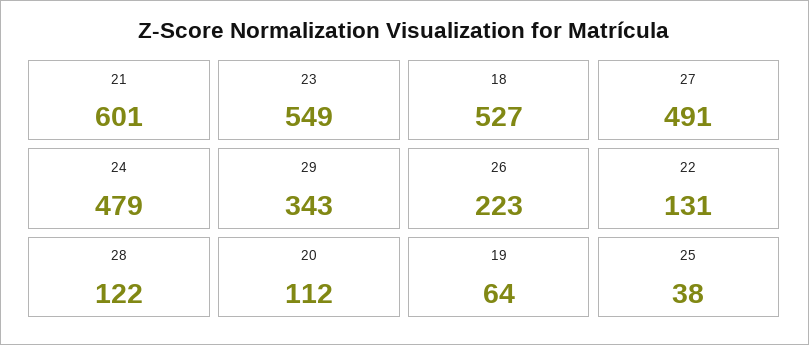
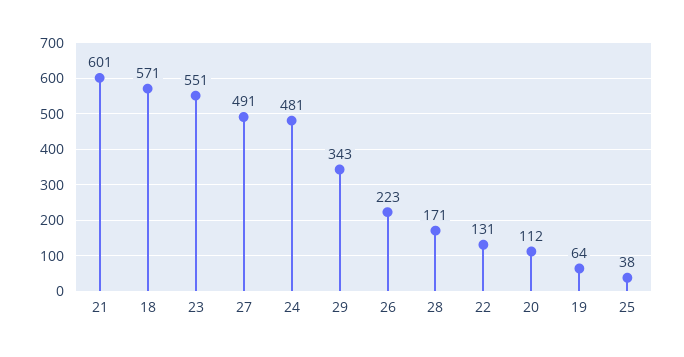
23: 549 -> 551
18: 527 -> 571
24: 479 -> 481
28: 122 -> 171

